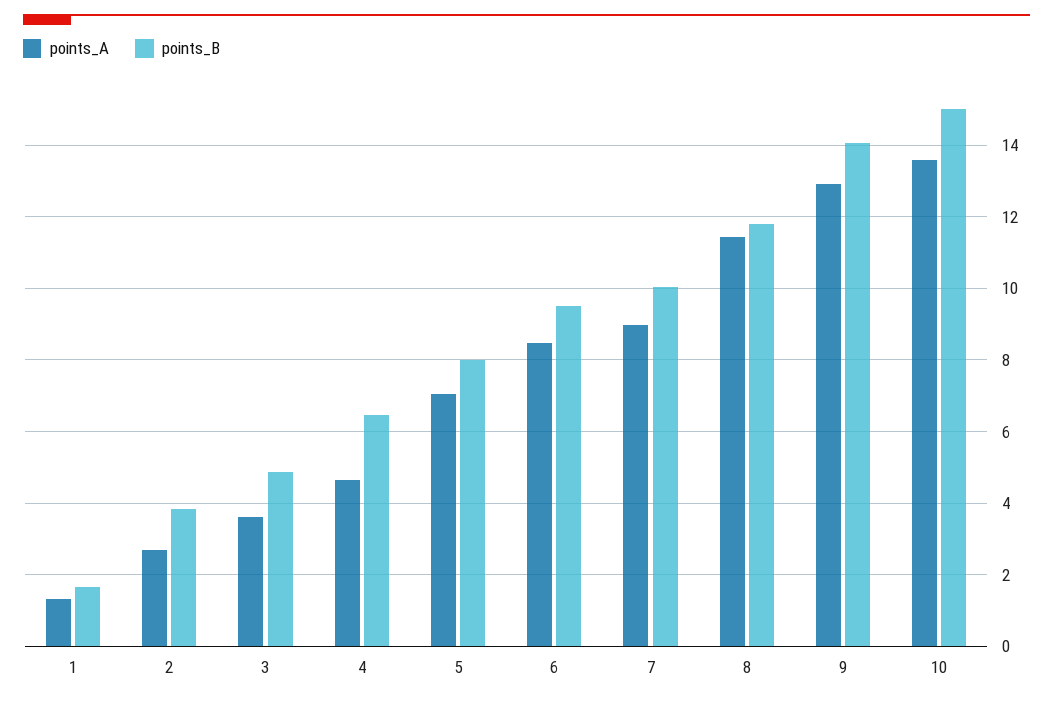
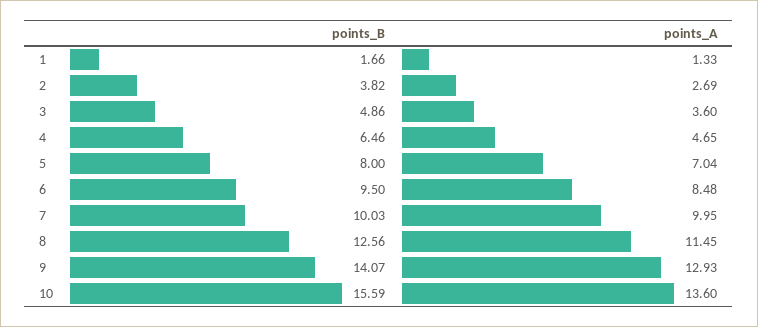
points_A, 7: 9 -> 9.95
points_B, 8: 11.8 -> 12.56
points_B, 10: 15 -> 15.59

